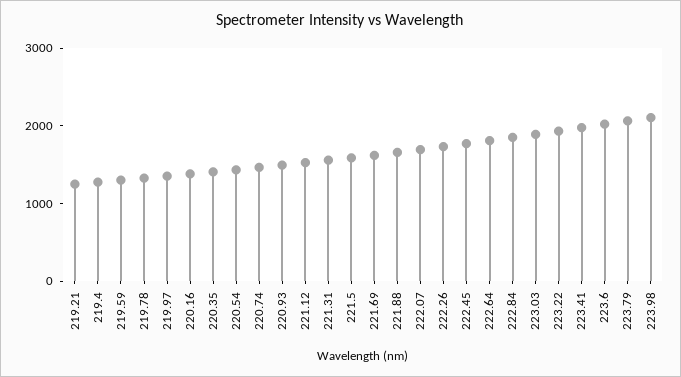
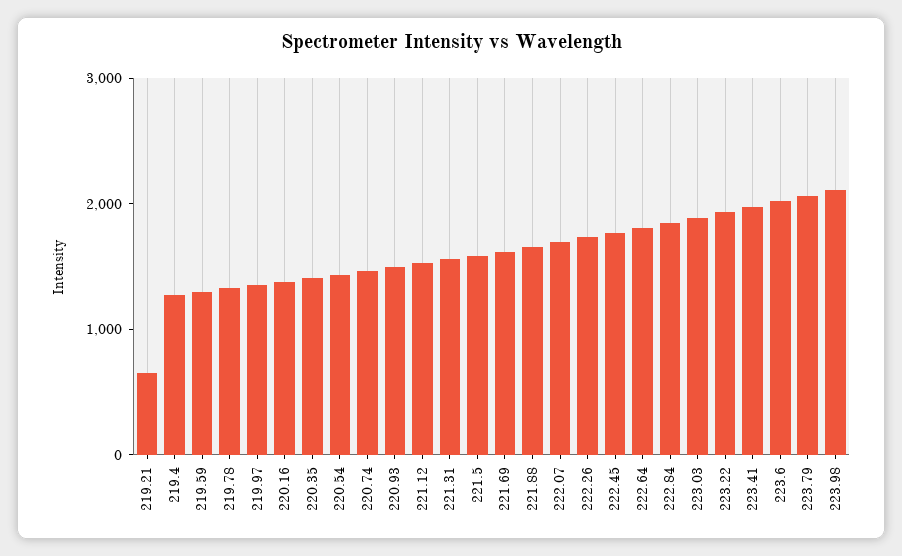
219.21: 1200 -> 600

